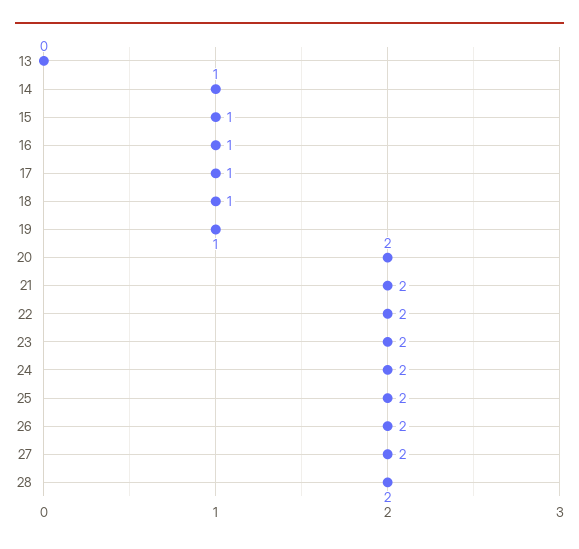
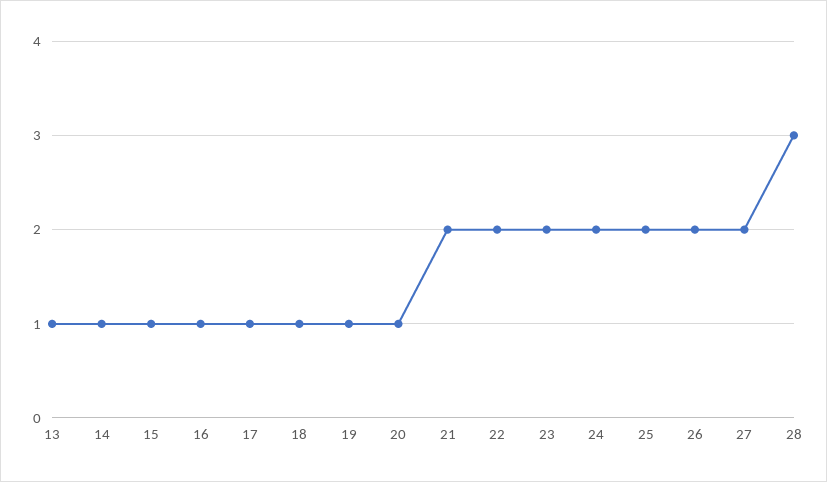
13: 0 -> 1
20: 2 -> 1
28: 2 -> 3

